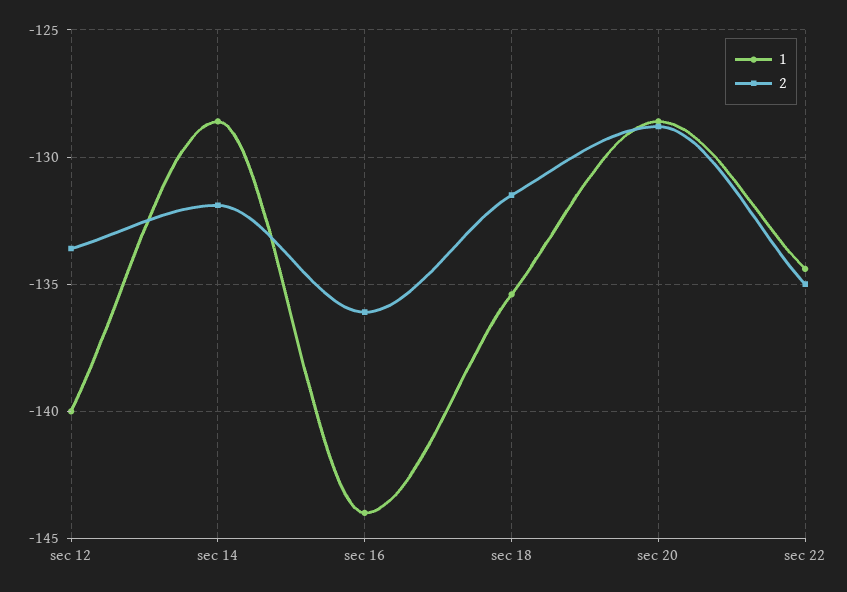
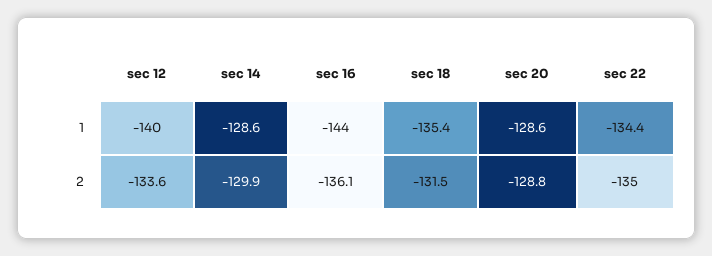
2, sec 14: -132 -> -129.9

